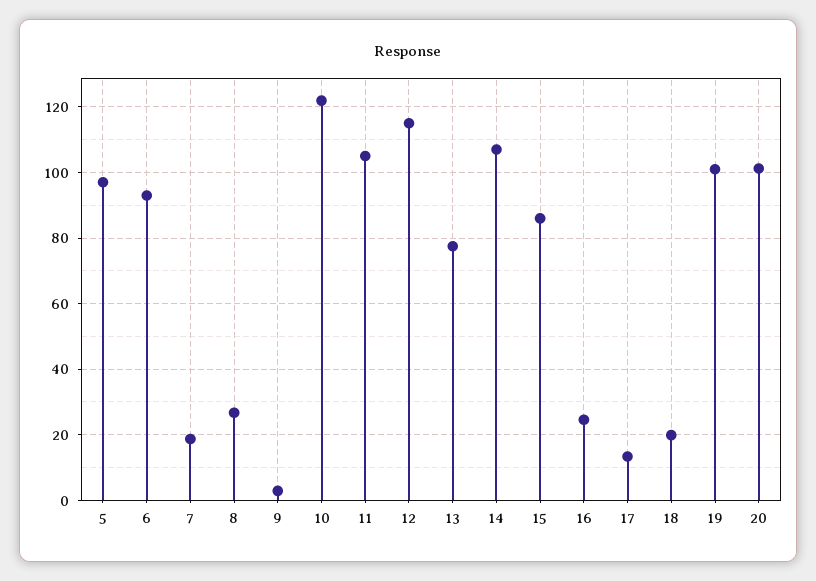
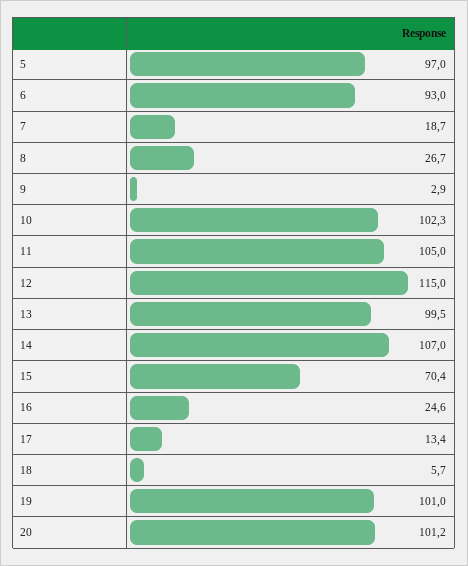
10: 122 -> 102.3
13: 78 -> 99.5
15: 86 -> 70.4
18: 20 -> 5.7

